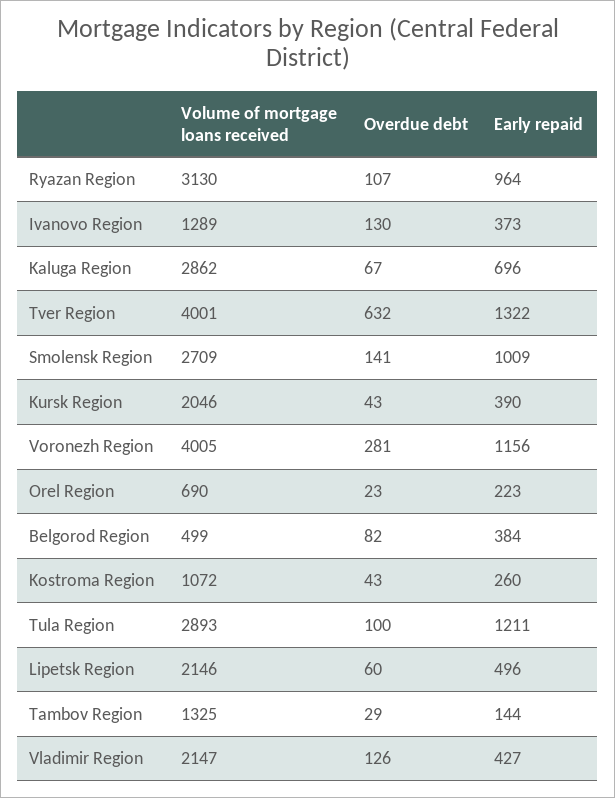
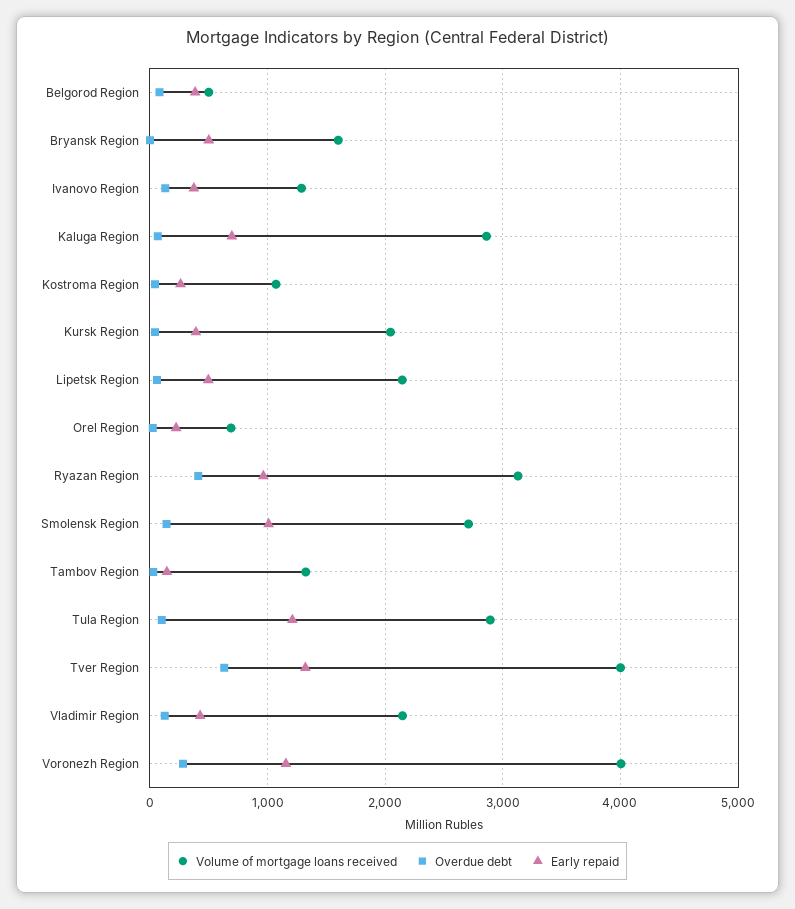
Overdue debt, Ryazan Region: 107 -> 400
Volume of mortgage loans received, Bryansk Region: none -> 1600
Overdue debt, Bryansk Region: none -> 0
Early repaid, Bryansk Region: none -> 500

